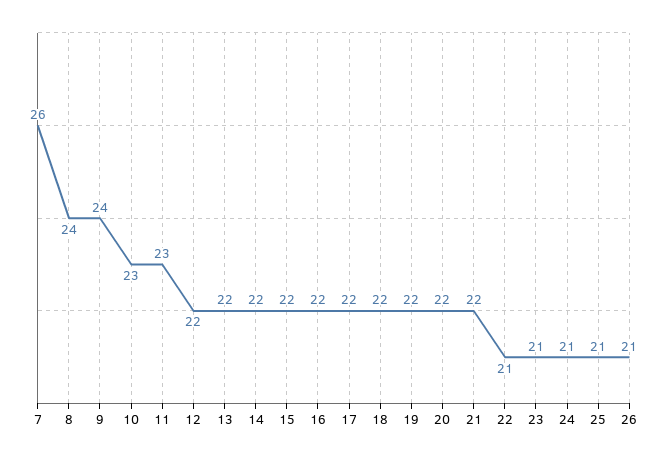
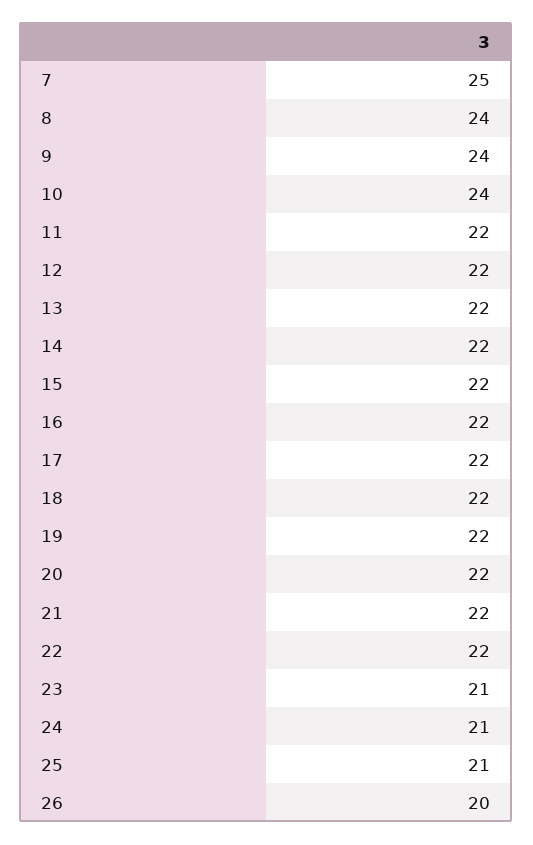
7: 26 -> 25
10: 23 -> 24
11: 23 -> 22
22: 21 -> 22
26: 21 -> 20

